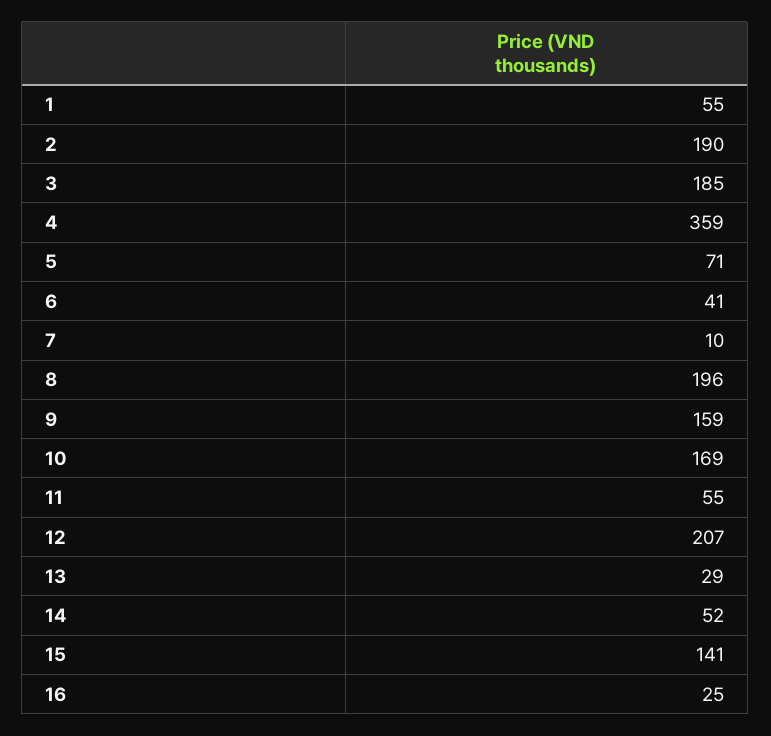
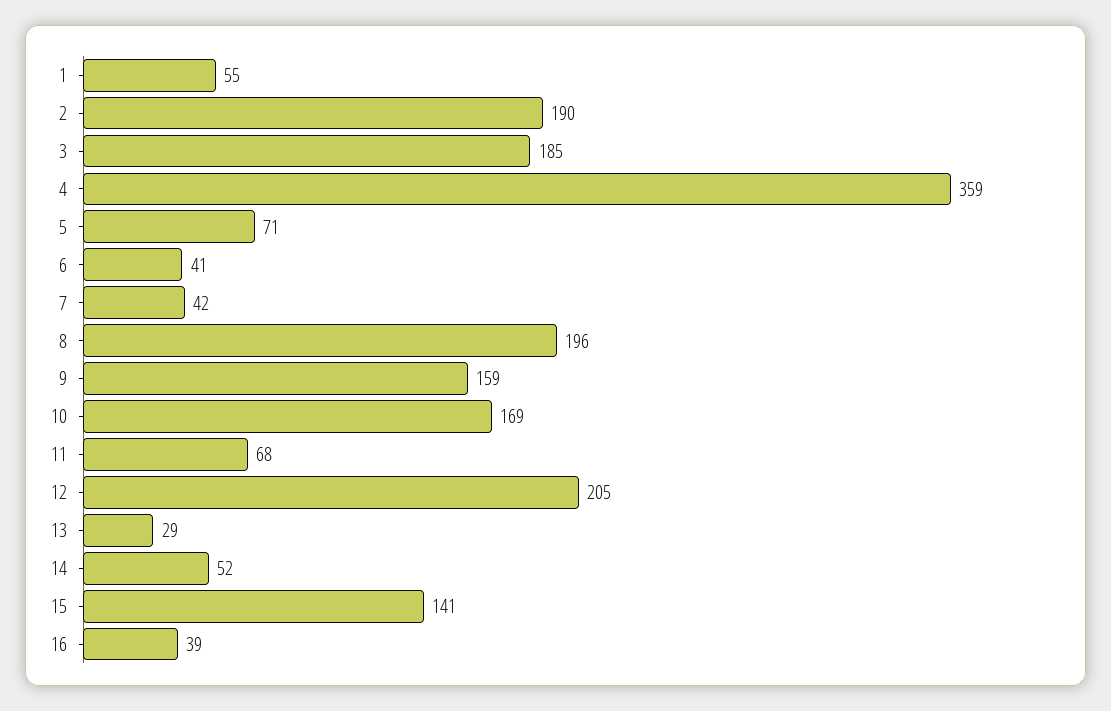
7: 10 -> 42
11: 55 -> 68
12: 207 -> 205
16: 25 -> 39

